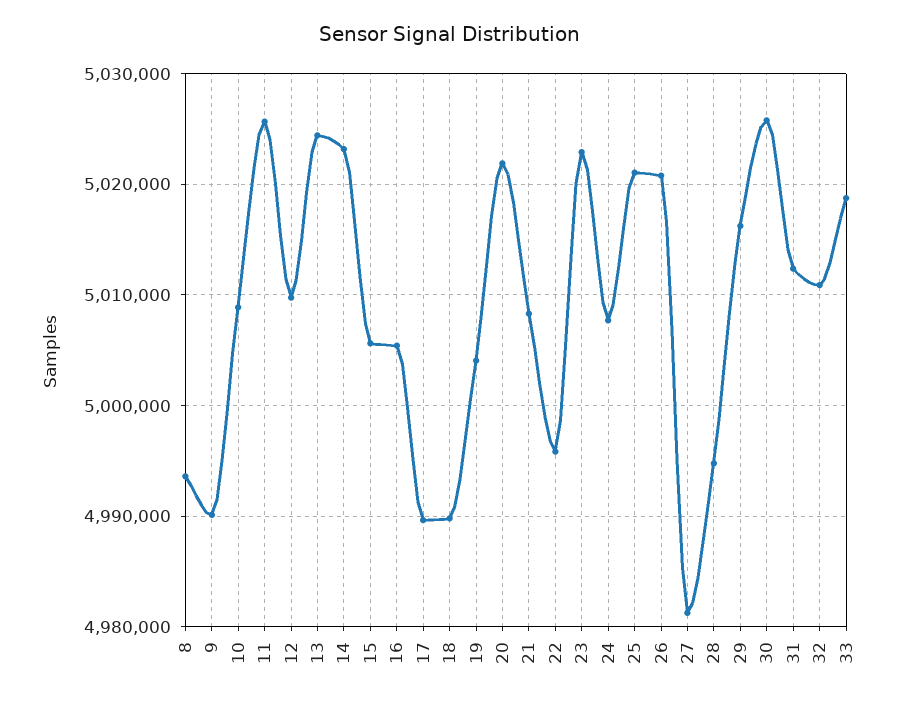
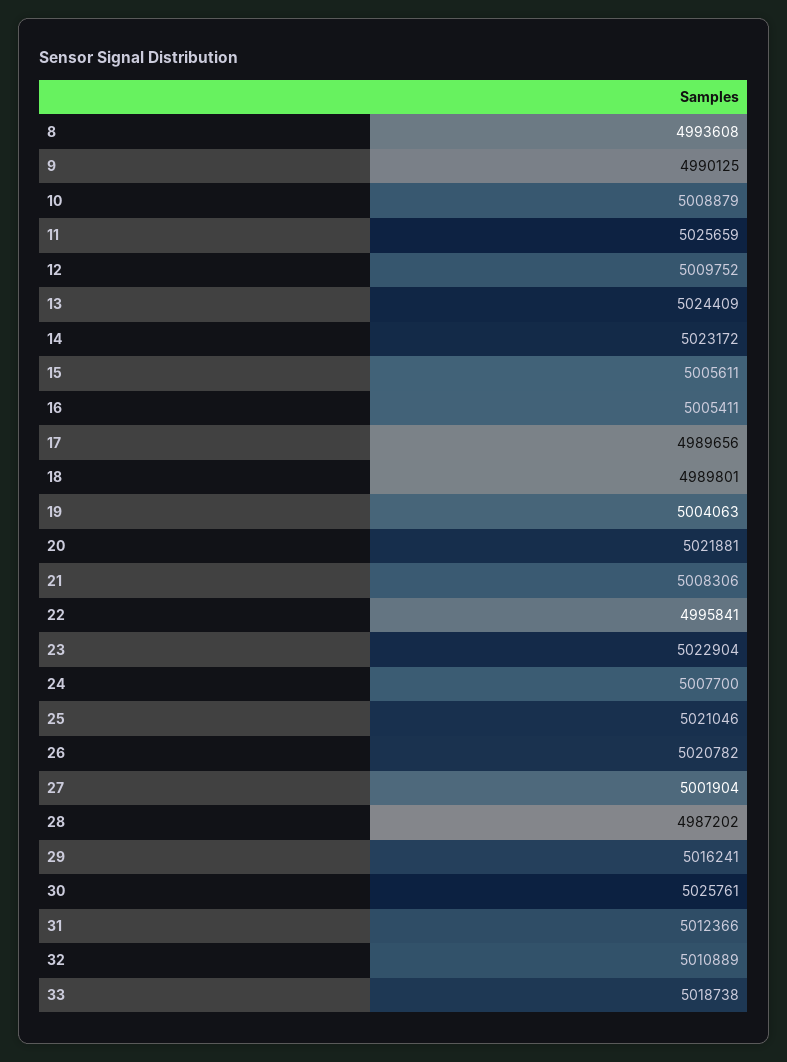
27: 4981000 -> 5001904
28: 4995000 -> 4987202

